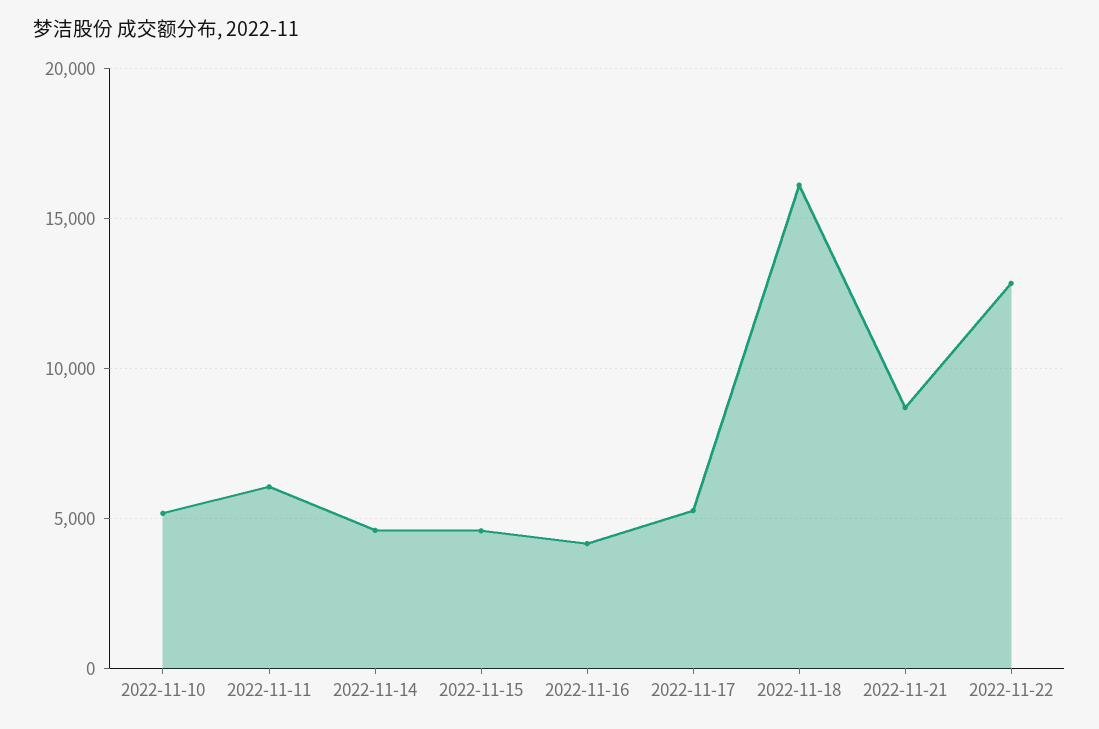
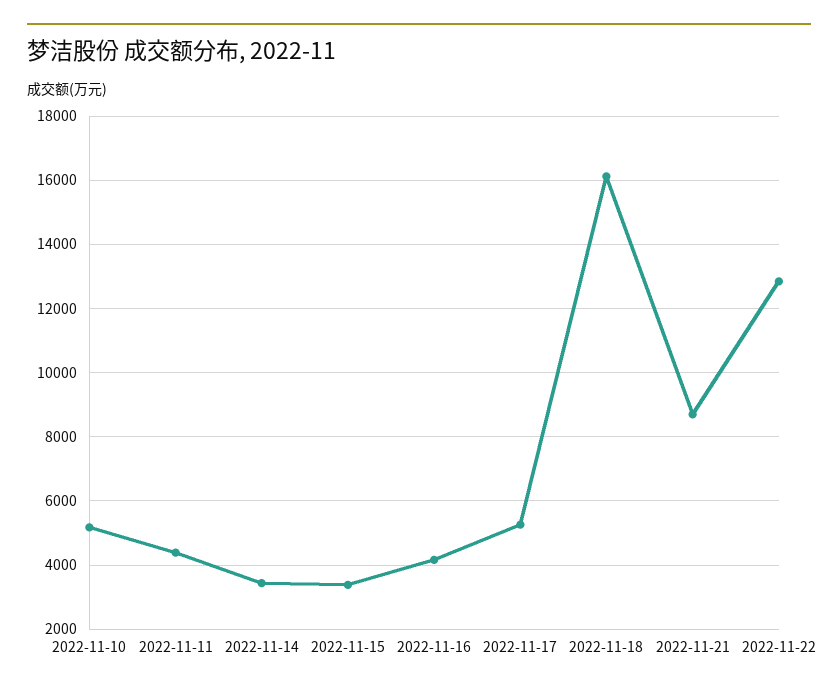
2022-11-11: 6000 -> 4400
2022-11-14: 4500 -> 3400
2022-11-15: 4500 -> 3400

